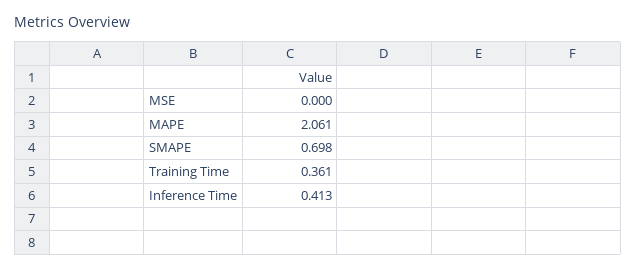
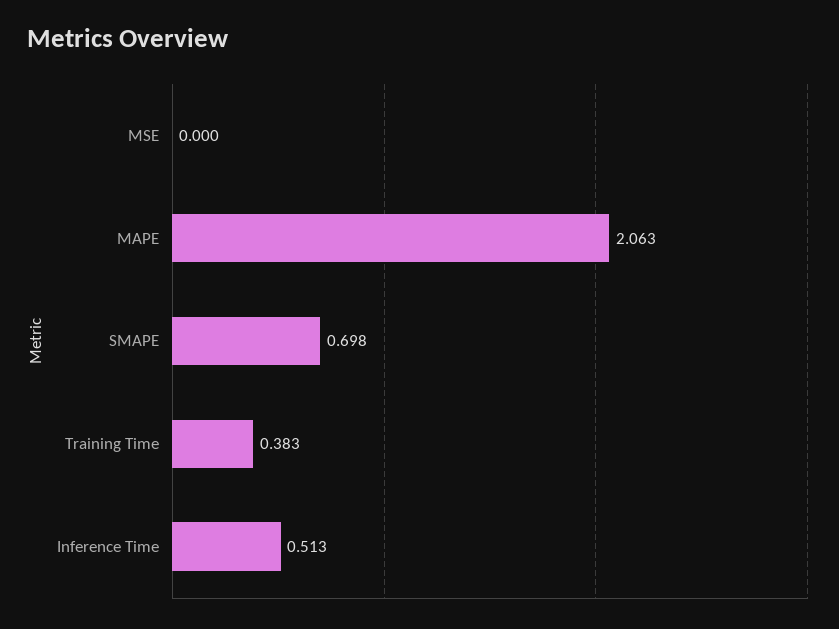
MAPE: 2.061 -> 2.063
Training Time: 0.361 -> 0.383
Inference Time: 0.413 -> 0.513

